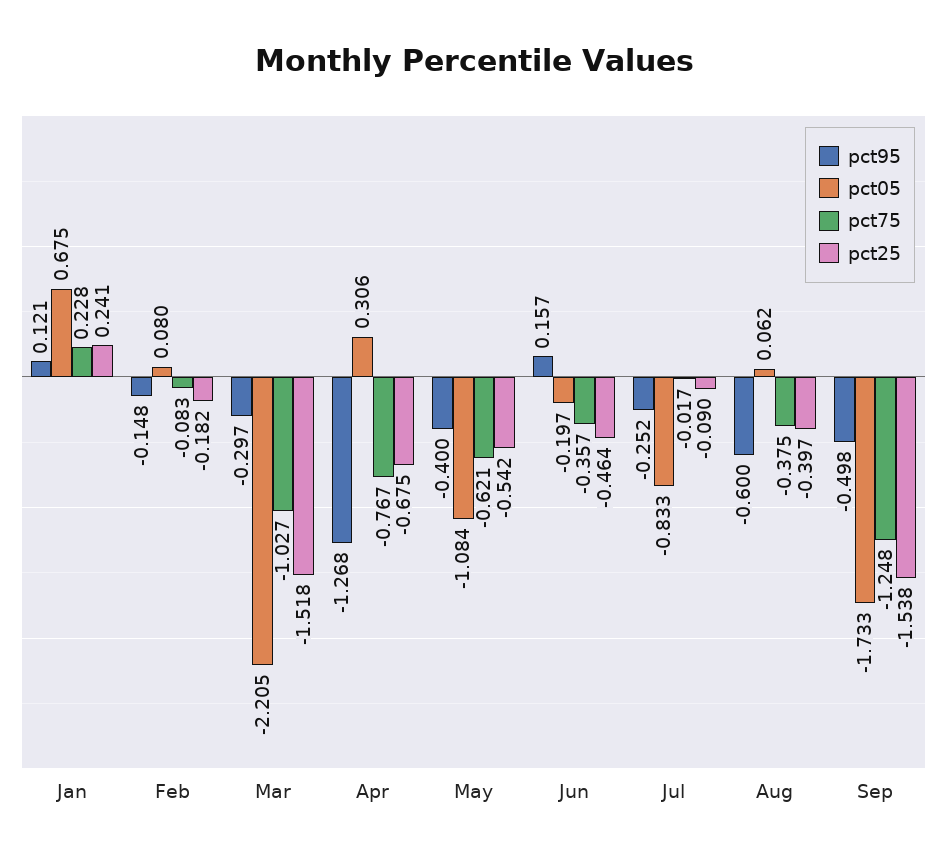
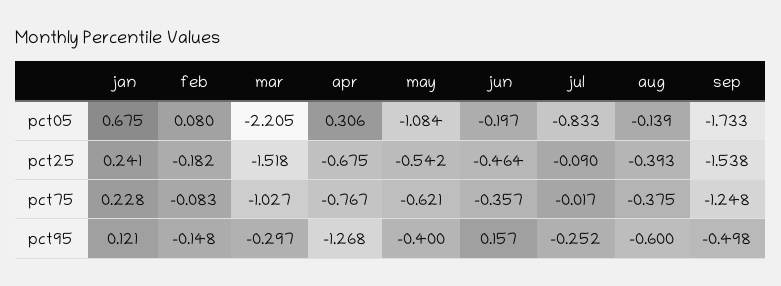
pct05, Aug: 0.062 -> -0.139
pct25, Aug: -0.397 -> -0.393

